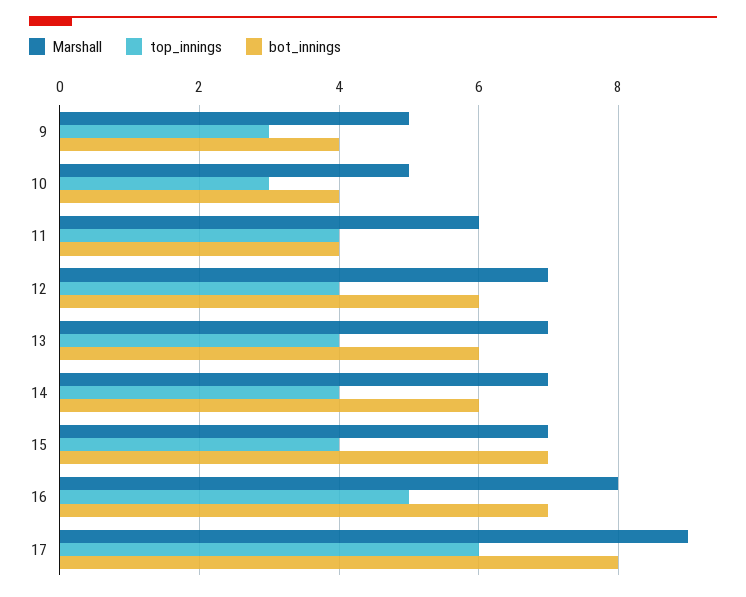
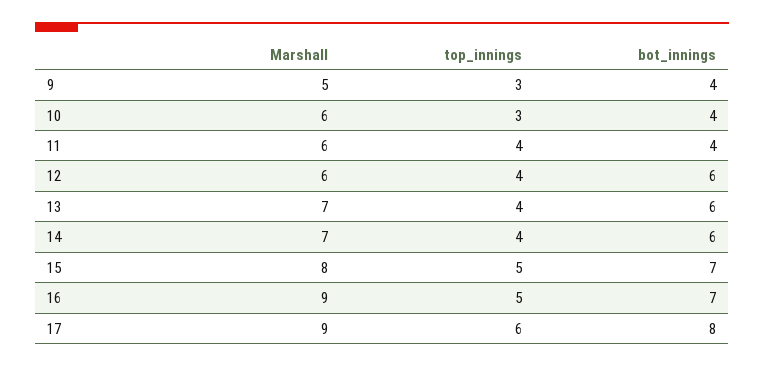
Marshall, 10: 5 -> 6
Marshall, 12: 7 -> 6
Marshall, 15: 7 -> 8
top_innings, 15: 4 -> 5
Marshall, 16: 8 -> 9

